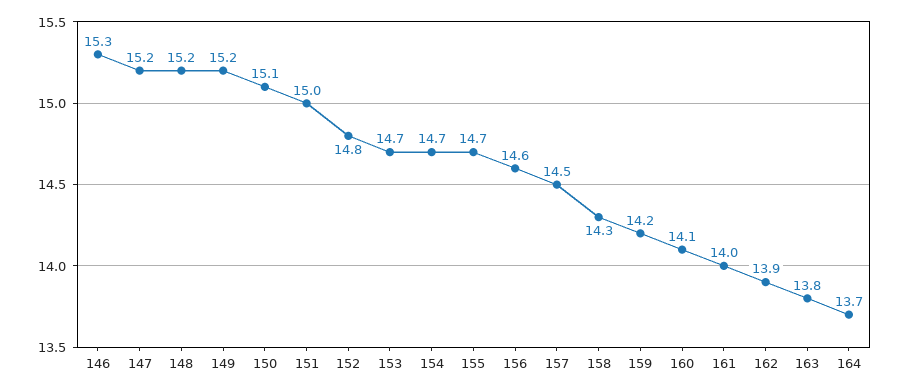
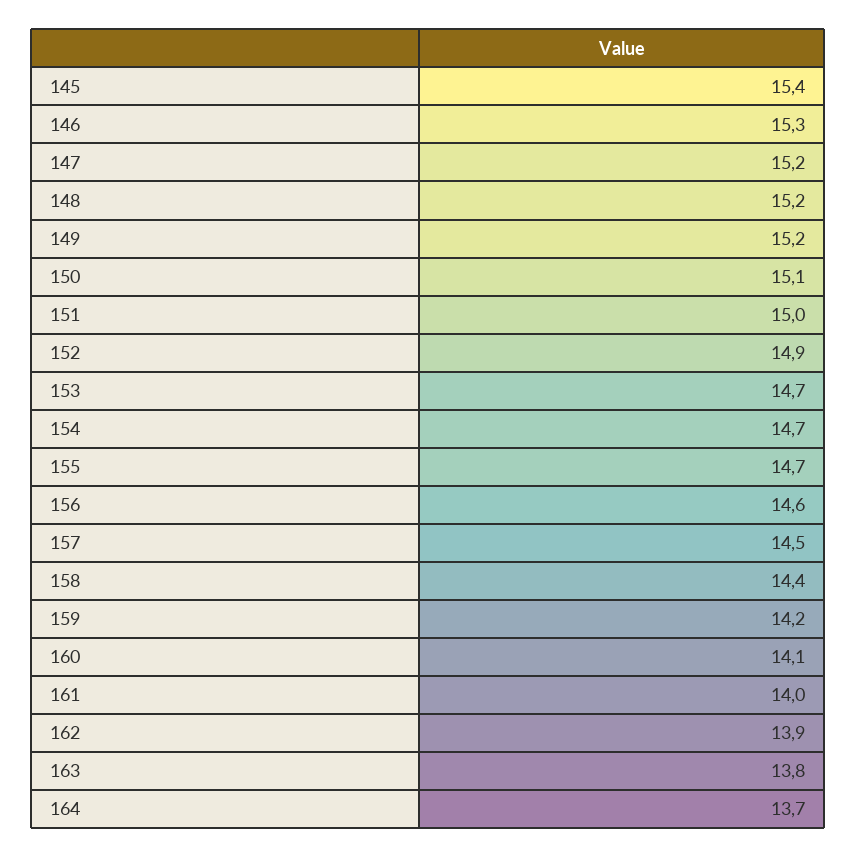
152: 14.8 -> 14.9
158: 14.3 -> 14.4
145: none -> 15.4

